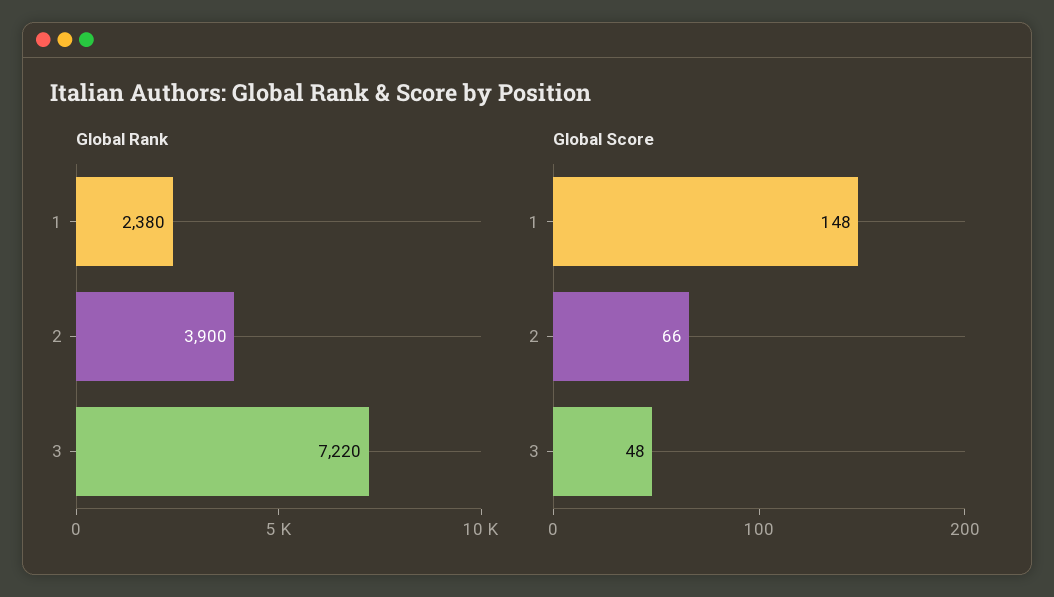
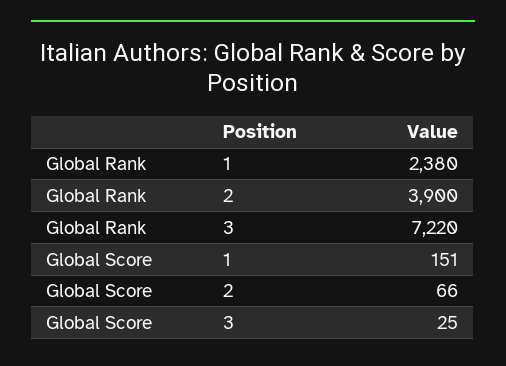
Global Score, 1: 148 -> 151
Global Score, 3: 48 -> 25

